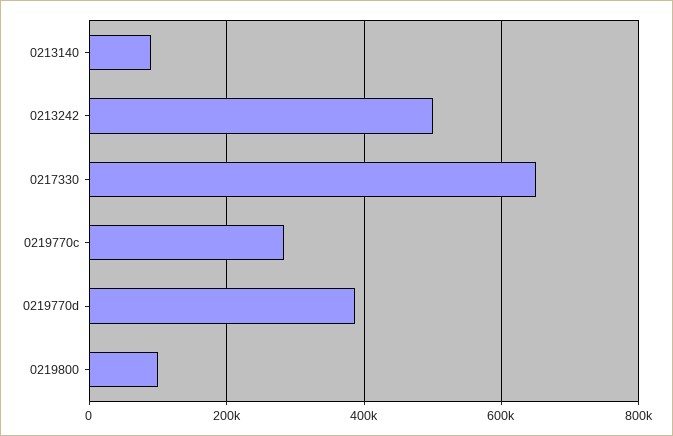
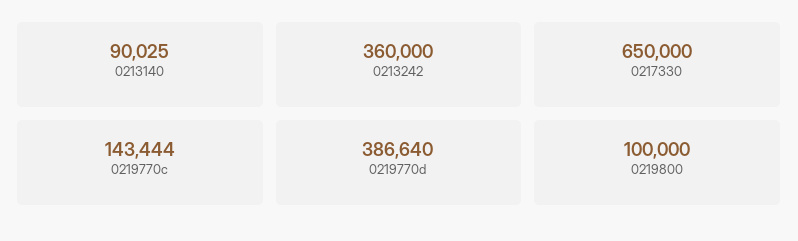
0213242: 500000 -> 360000
0219770c: 280000 -> 143444

